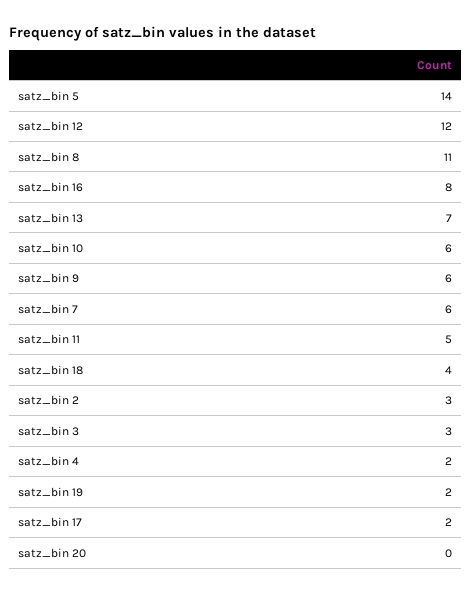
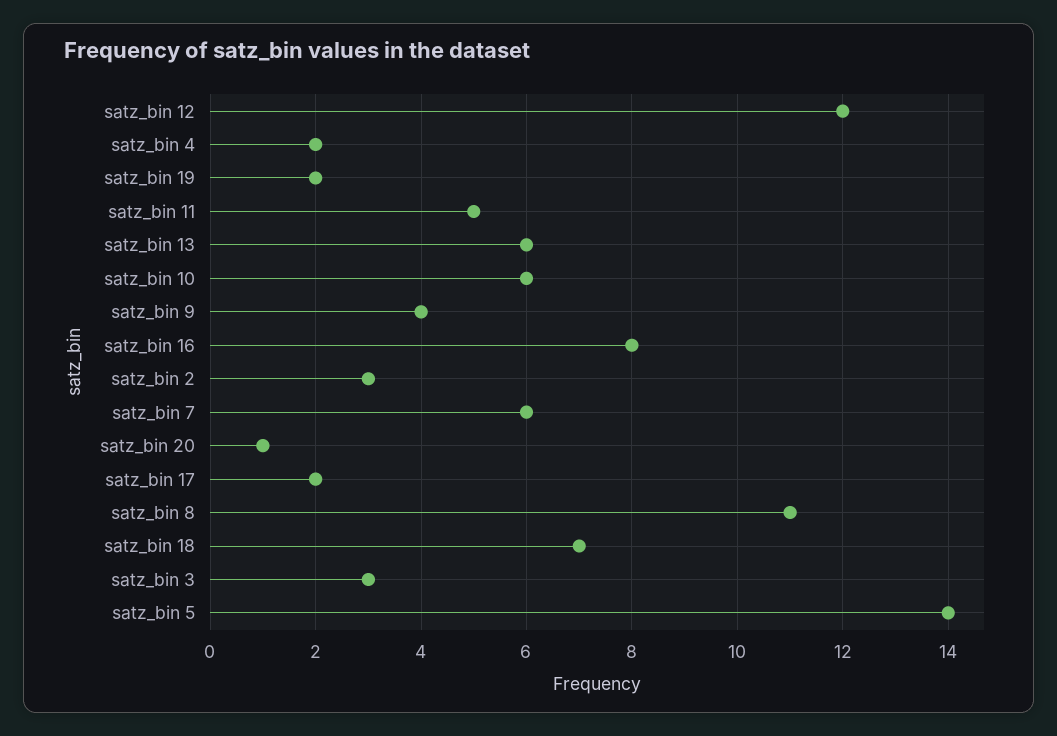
satz_bin 13: 7 -> 6
satz_bin 9: 6 -> 4
satz_bin 18: 4 -> 7
satz_bin 20: 0 -> 1

